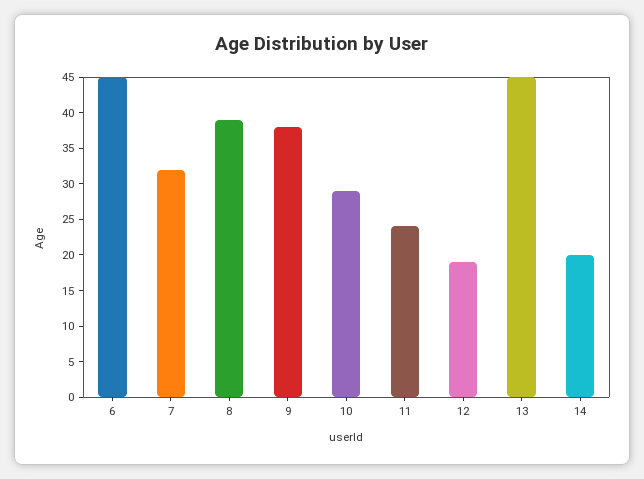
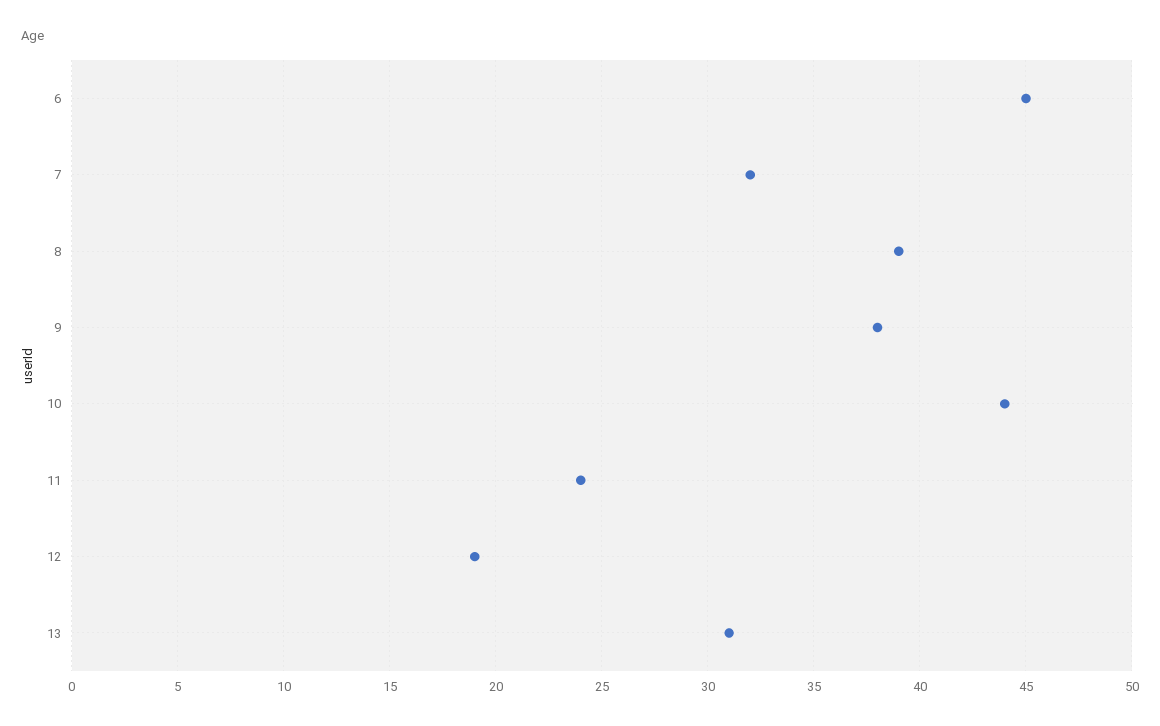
10: 30 -> 44
13: 45 -> 31
14: 20 -> none

